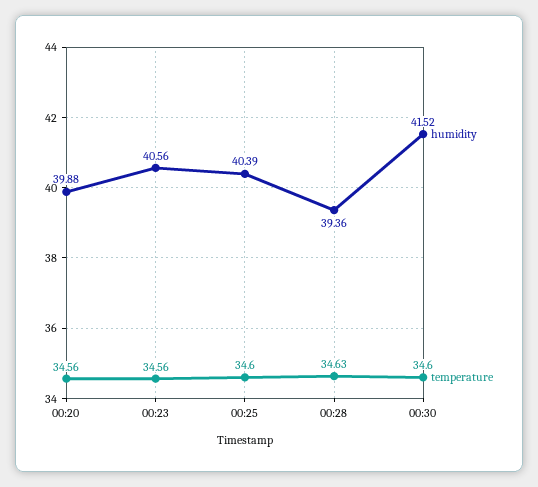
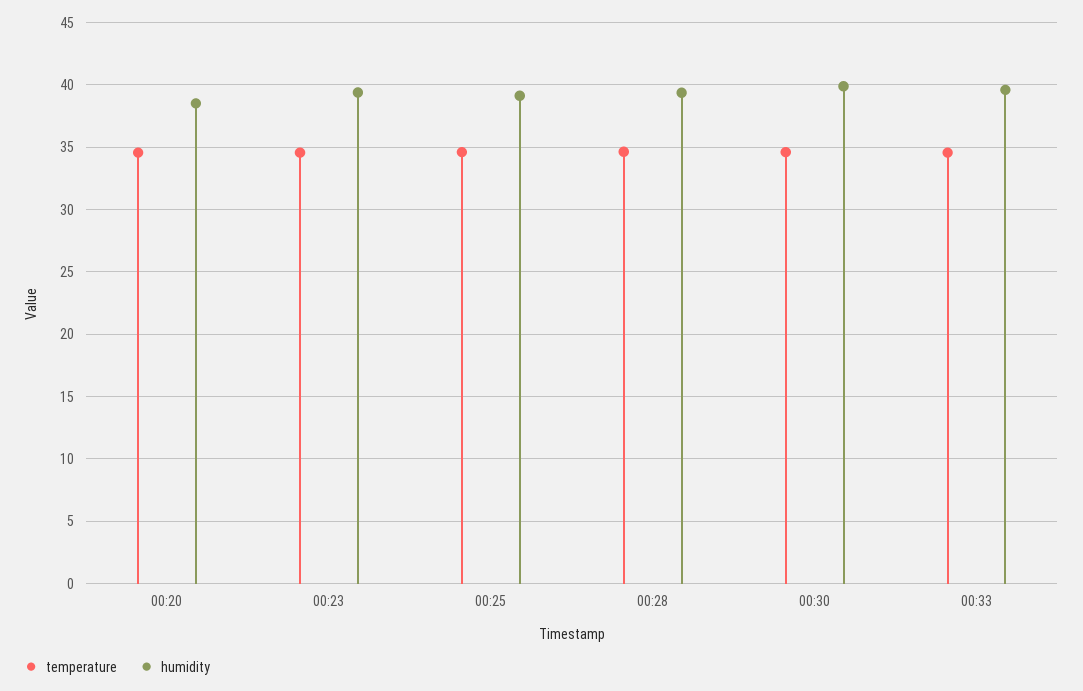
humidity, 00:20: 39.88 -> 38.5
humidity, 00:23: 40.56 -> 39.5
humidity, 00:25: 40.39 -> 39
humidity, 00:30: 41.52 -> 40
temperature, 00:33: none -> 34.5
humidity, 00:33: none -> 39.5

